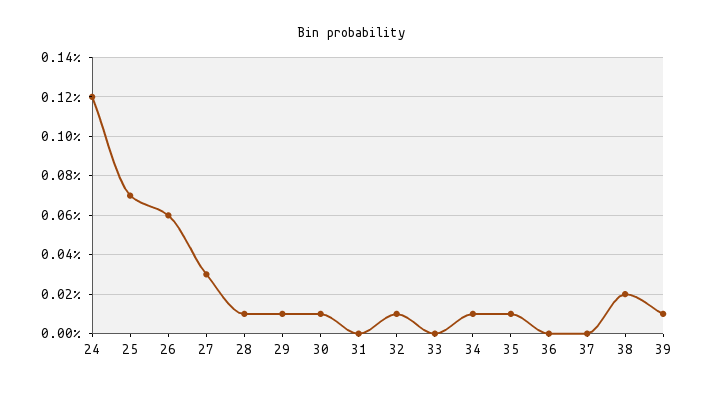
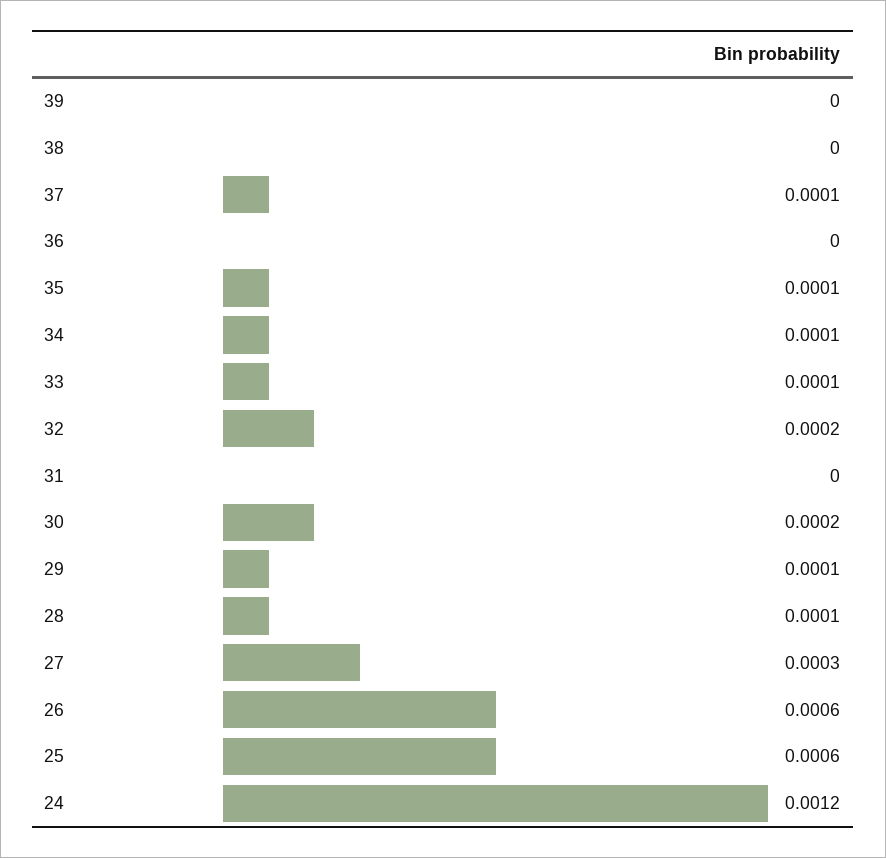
25: 0.0007 -> 0.0006
30: 0.0001 -> 0.0002
32: 0.0001 -> 0.0002
33: 0 -> 0.0001
37: 0 -> 0.0001
38: 0.0002 -> 0
39: 0.0001 -> 0

